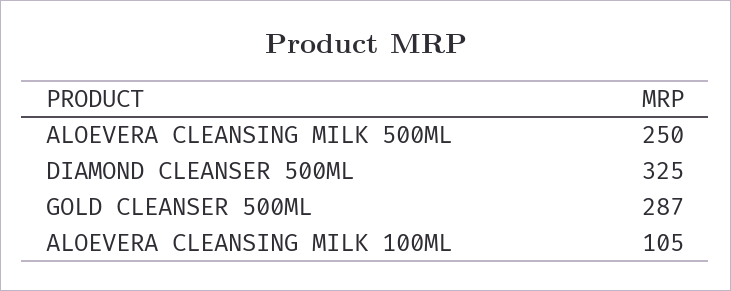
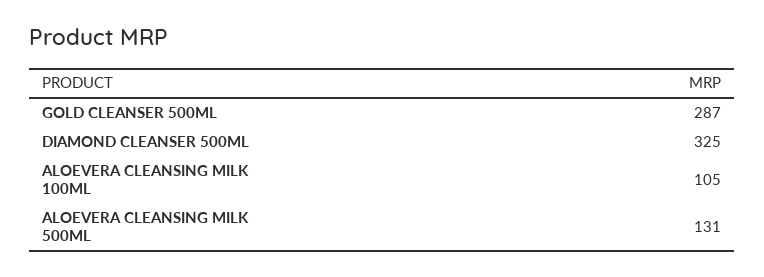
ALOEVERA CLEANSING MILK 500ML: 250 -> 131

